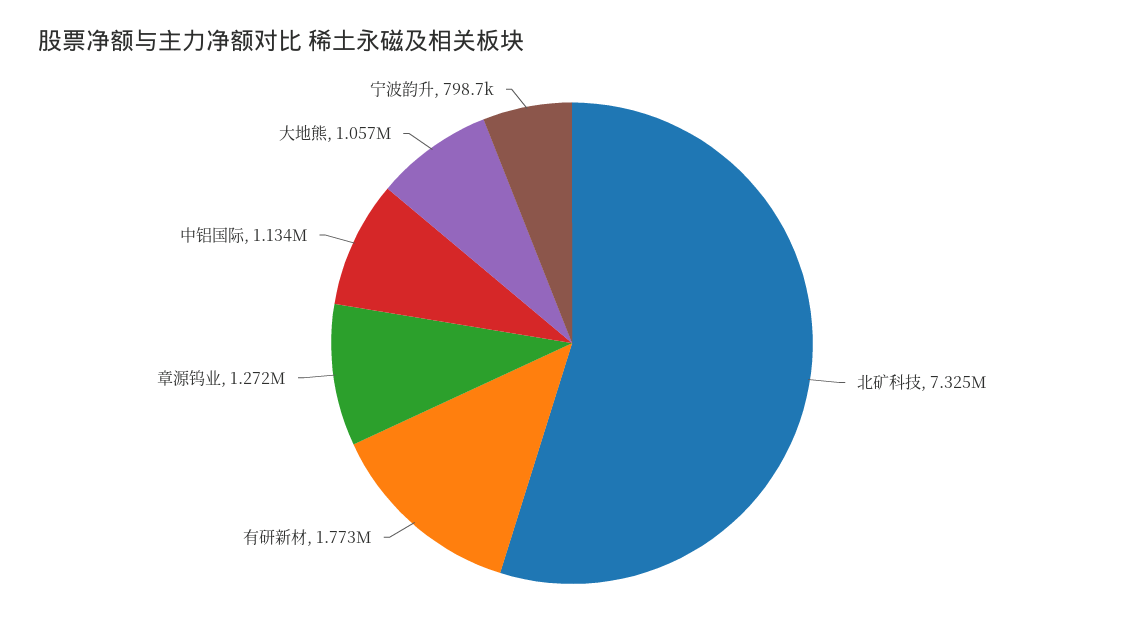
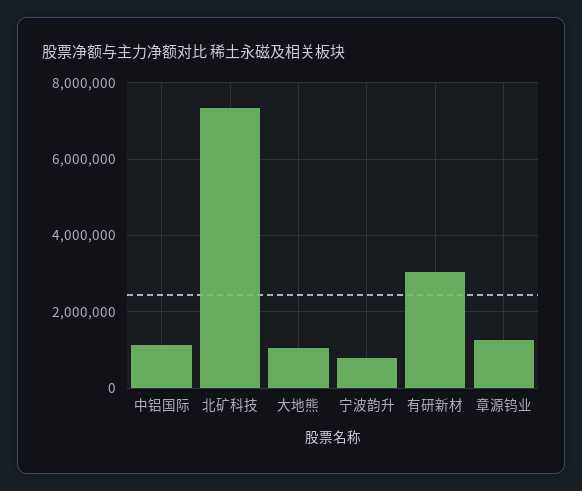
有研新材: 1773000 -> 3000000

